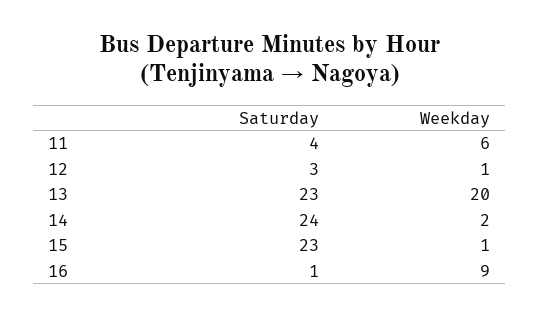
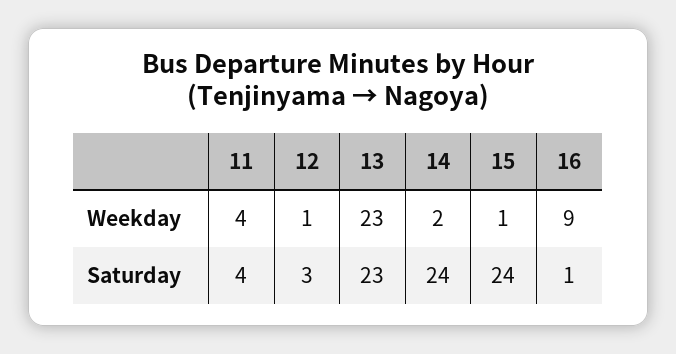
Weekday, 11: 6 -> 4
Weekday, 13: 20 -> 23
Saturday, 15: 23 -> 24

